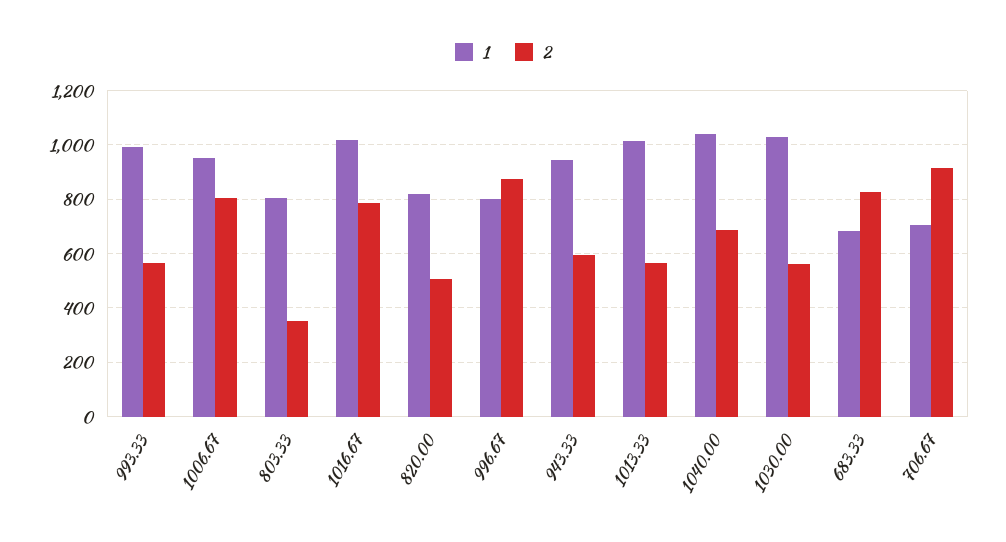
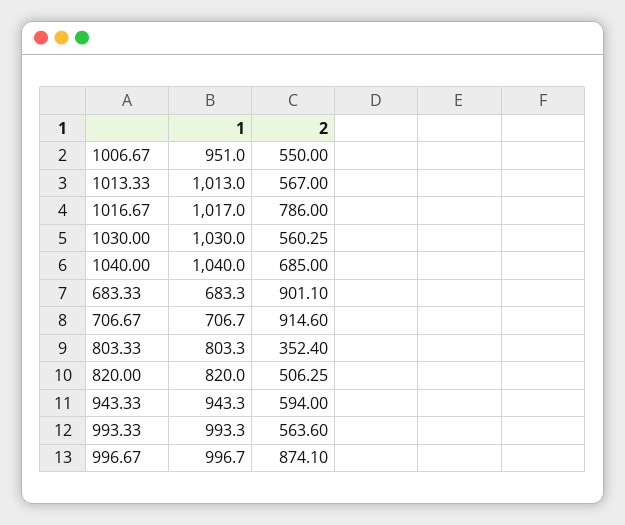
2, 1006.67: 800 -> 550
1, 996.67: 800 -> 996.7
2, 683.33: 825 -> 901.1

